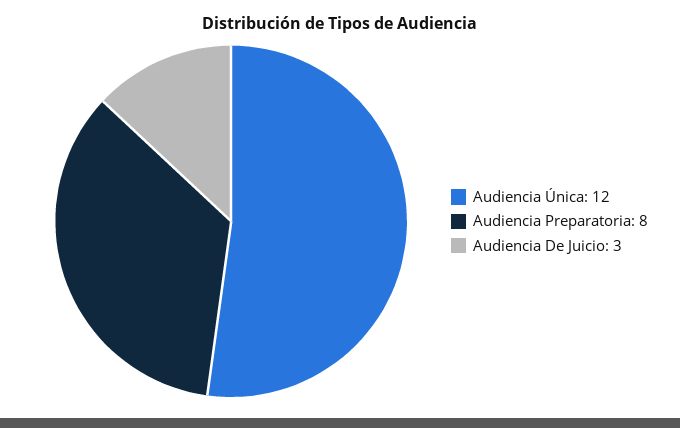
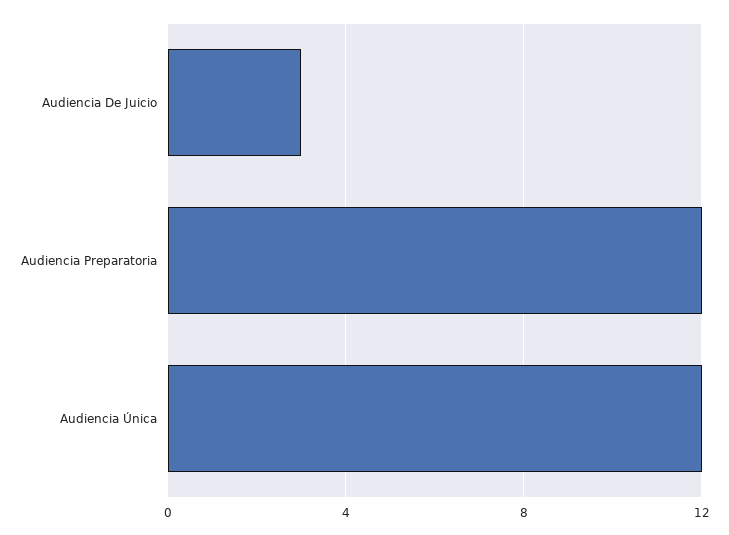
Audiencia Preparatoria: 8 -> 12

